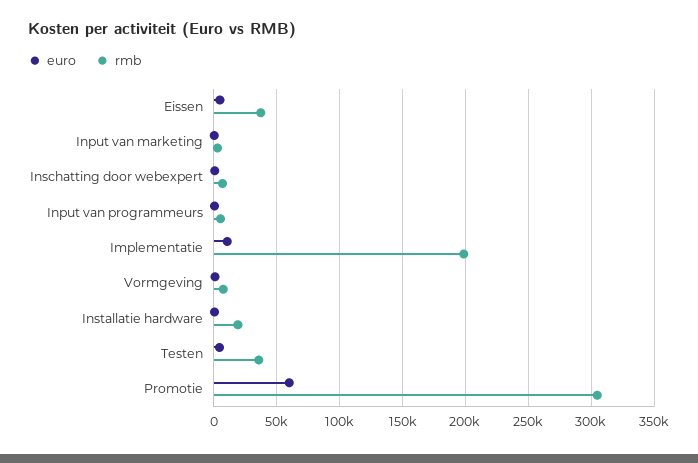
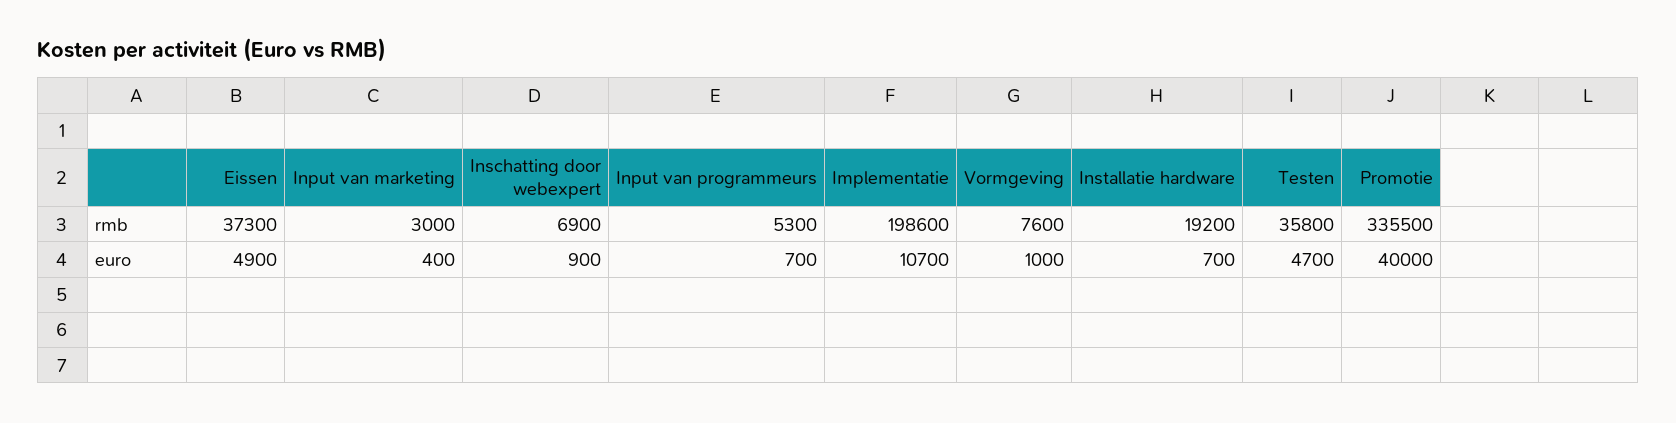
euro, Promotie: 60000 -> 40000
rmb, Promotie: 305000 -> 335500

